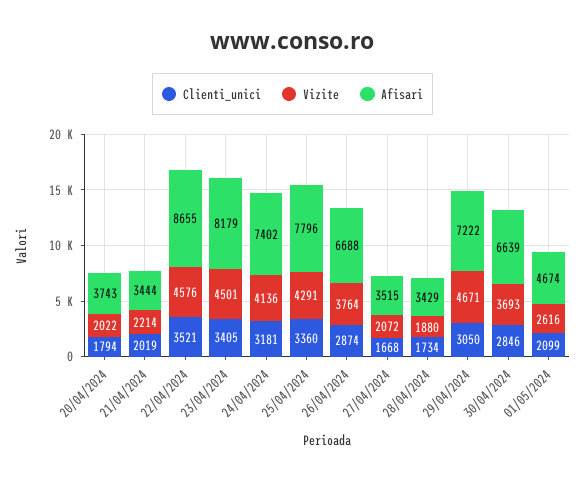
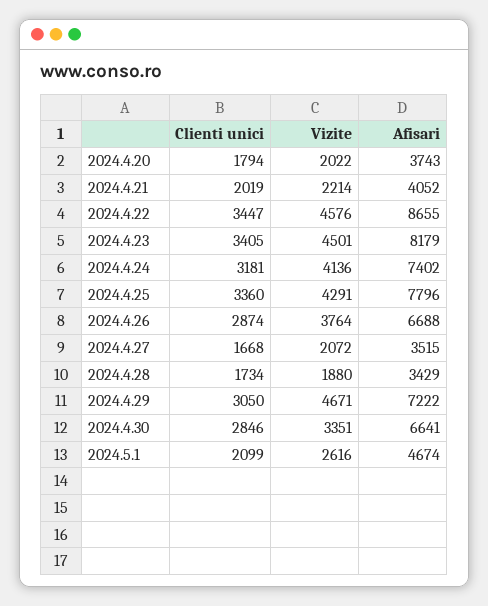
Afisari, 21/04/2024: 3444 -> 4052
Clienti_unici, 22/04/2024: 3521 -> 3447
Vizite, 30/04/2024: 3693 -> 3351
Afisari, 30/04/2024: 6639 -> 6641

